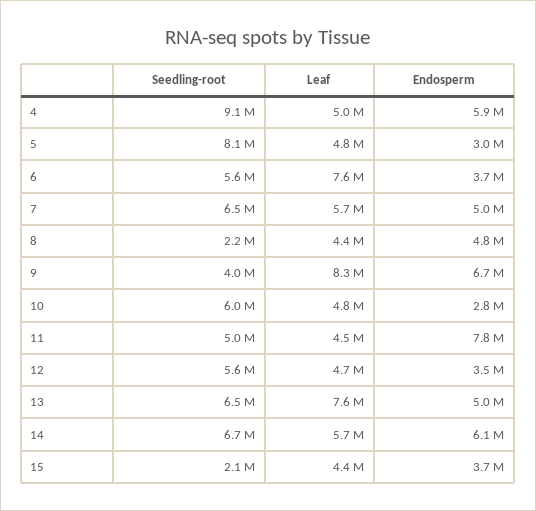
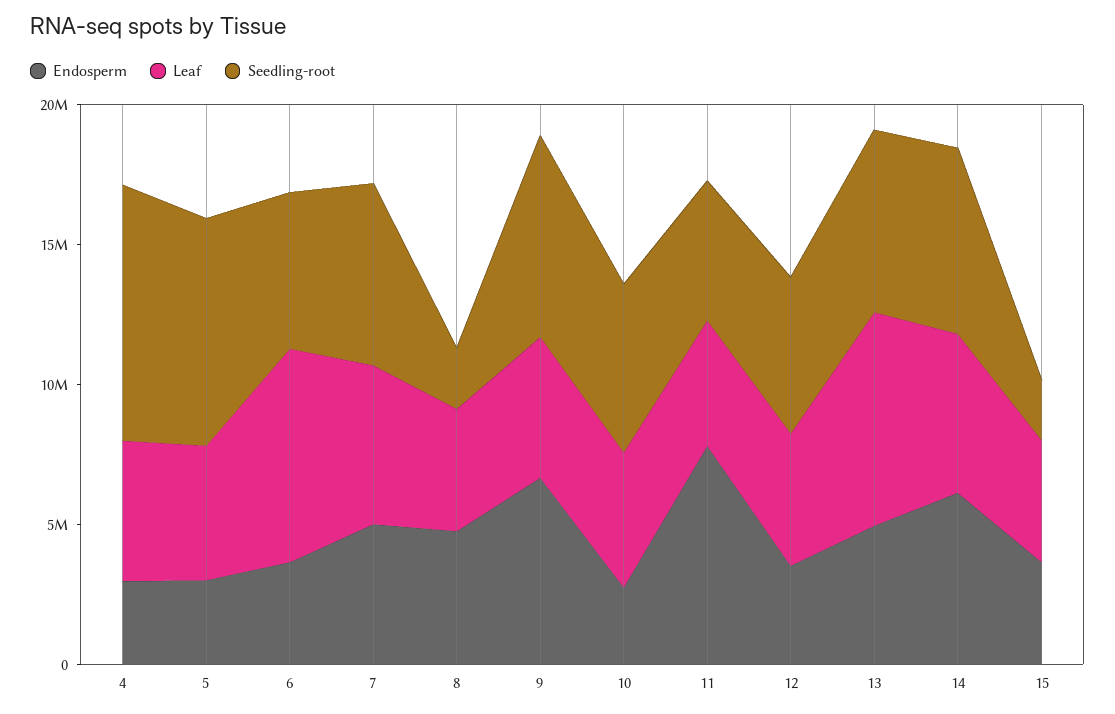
Endosperm, 4: 5900000 -> 3000000
Seedling-root, 9: 4000000 -> 7000000
Leaf, 9: 8300000 -> 5000000

